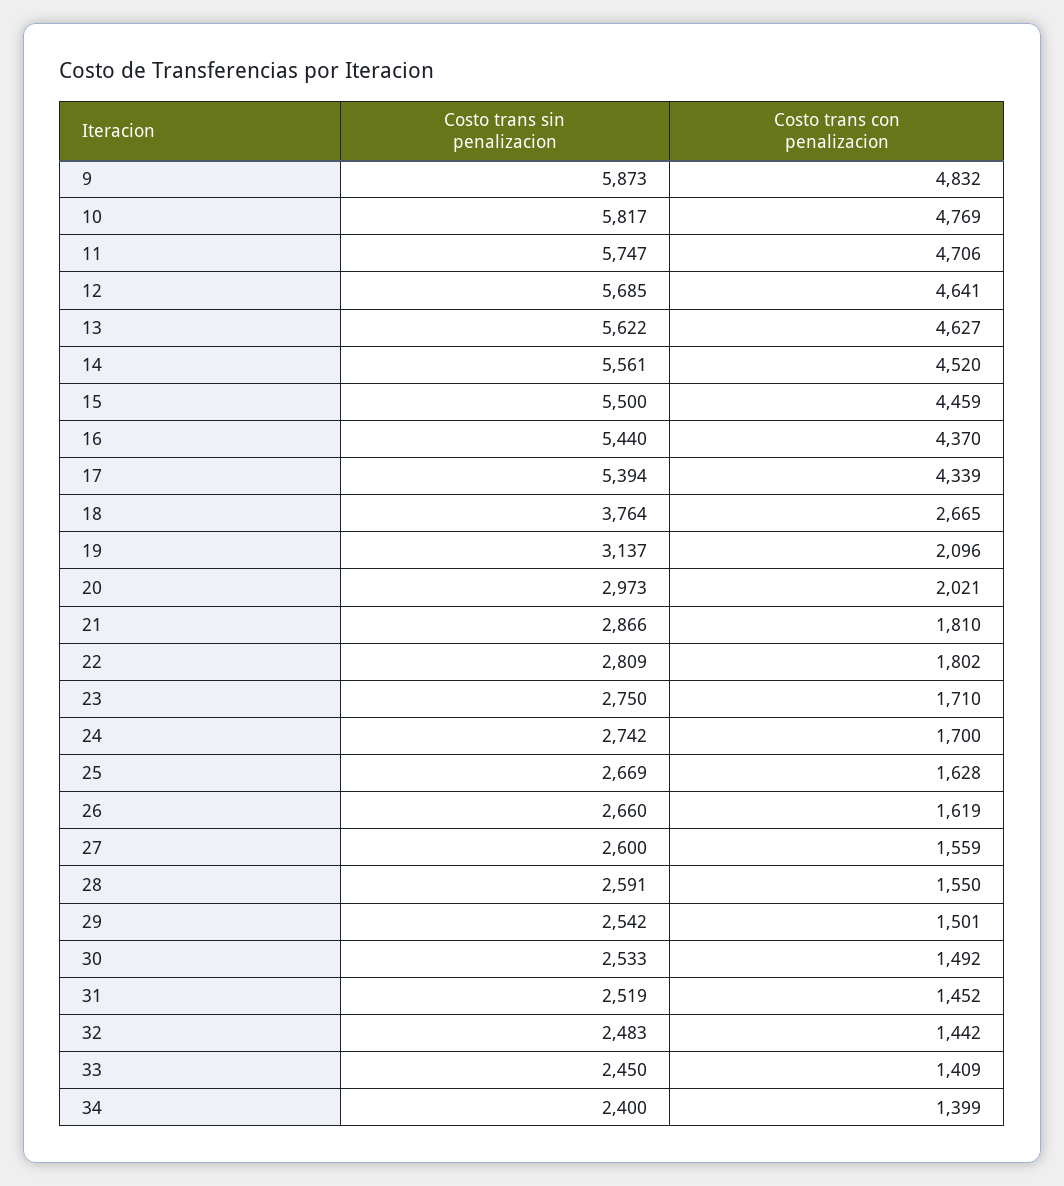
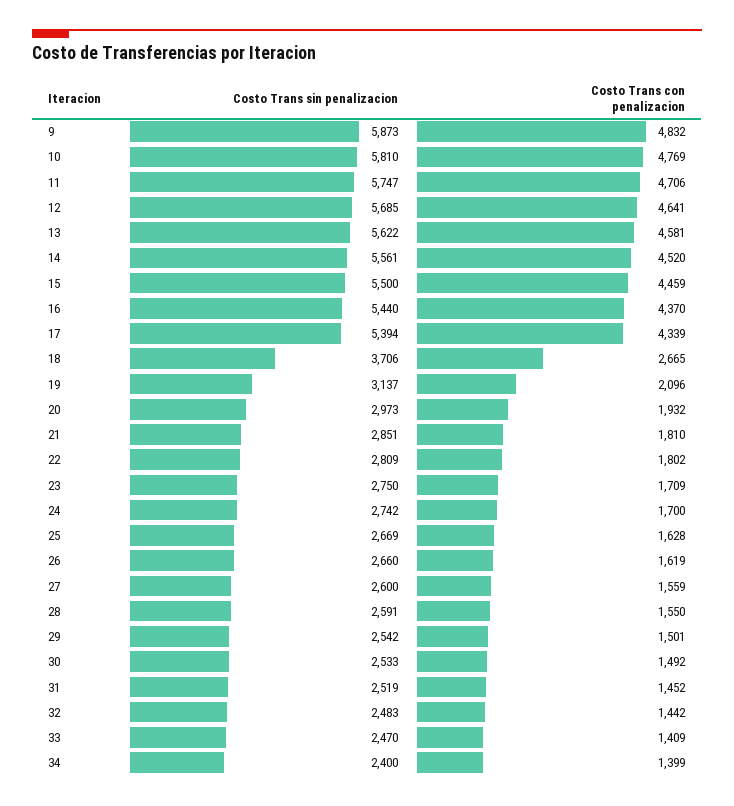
Costo trans sin penalizacion, 10: 5817 -> 5810
Costo trans con penalizacion, 13: 4627 -> 4581
Costo trans sin penalizacion, 18: 3764 -> 3706
Costo trans con penalizacion, 20: 2021 -> 1932
Costo trans sin penalizacion, 21: 2866 -> 2851
Costo trans con penalizacion, 23: 1710 -> 1709
Costo trans sin penalizacion, 33: 2450 -> 2470

